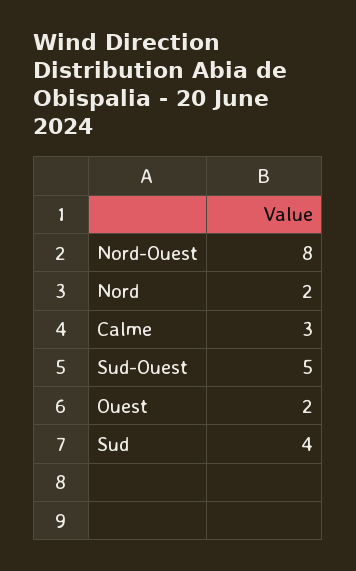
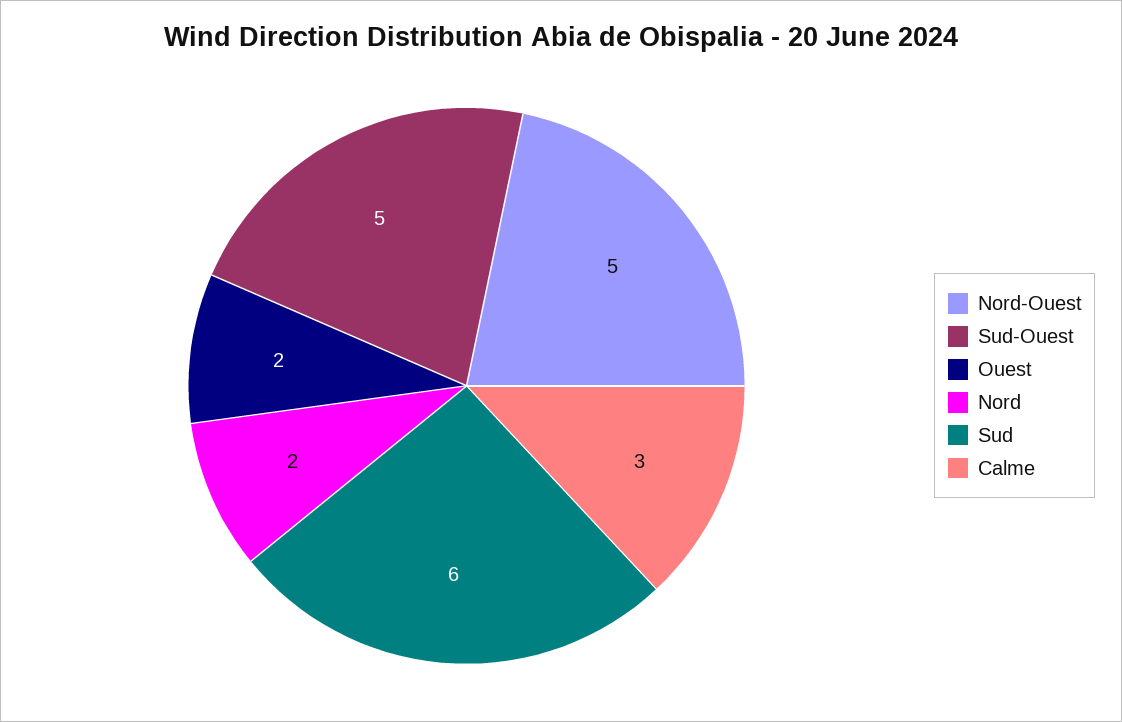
Nord-Ouest: 8 -> 5
Sud: 4 -> 6

